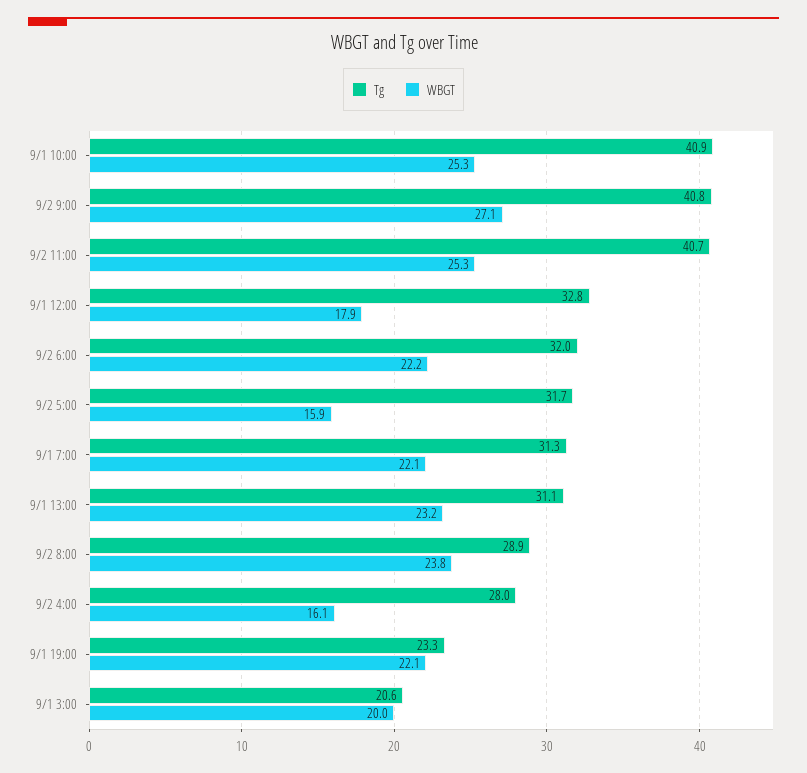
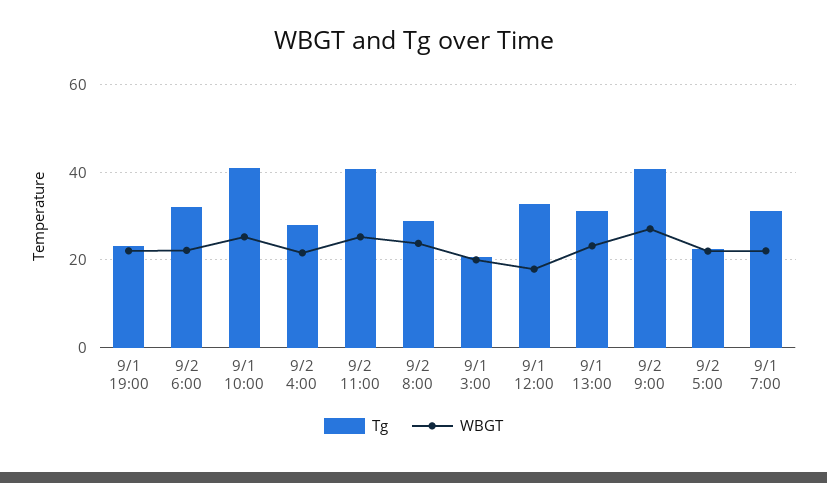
Tg, 9/2 5:00: 31.7 -> 22
WBGT, 9/2 5:00: 15.9 -> 22
WBGT, 9/2 4:00: 16.1 -> 22

